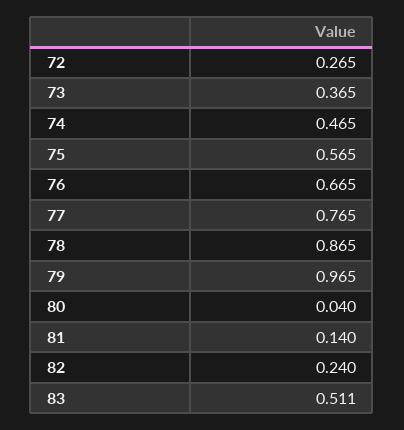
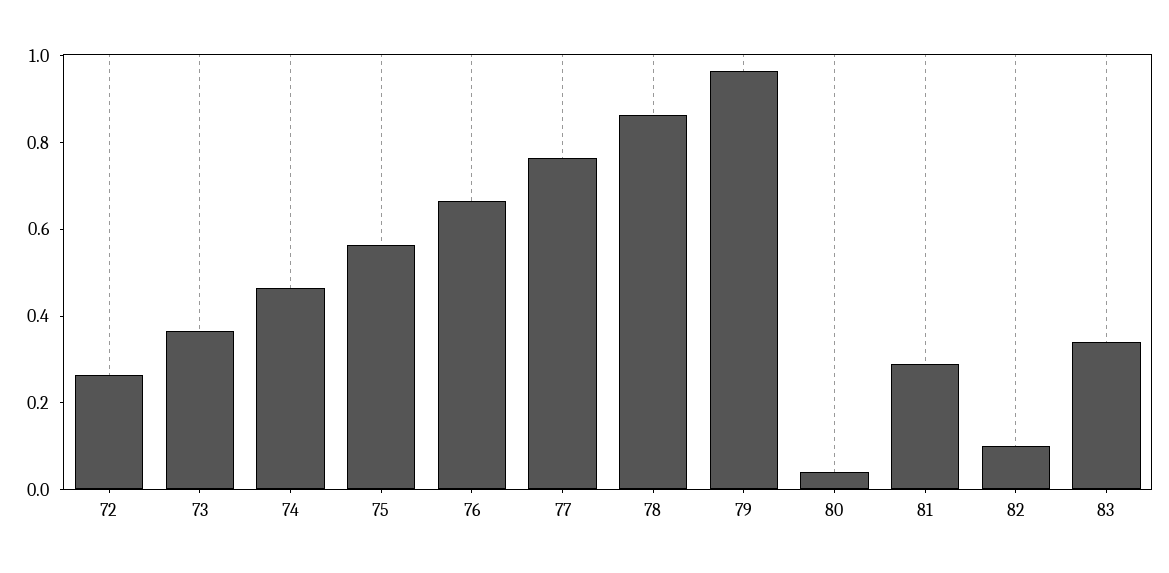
81: 0.14 -> 0.3
82: 0.24 -> 0.1
83: 0.511 -> 0.35

